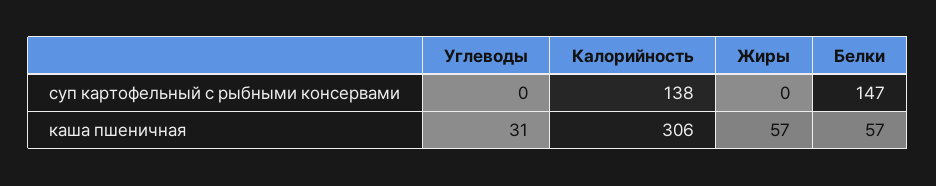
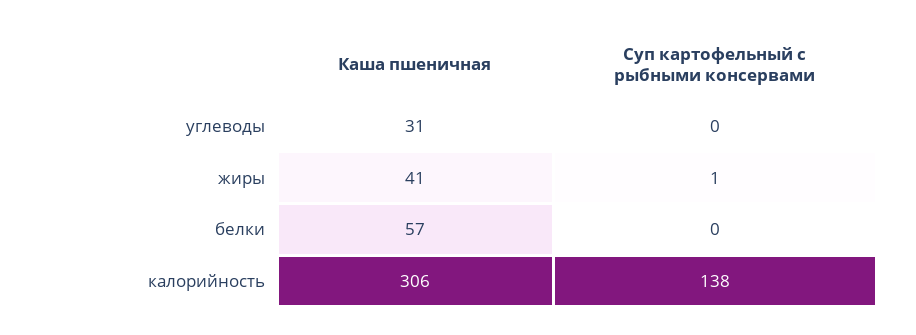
Жиры, суп картофельный с рыбными консервами: 0 -> 1
Белки, суп картофельный с рыбными консервами: 147 -> 0
Жиры, каша пшеничная: 57 -> 41

